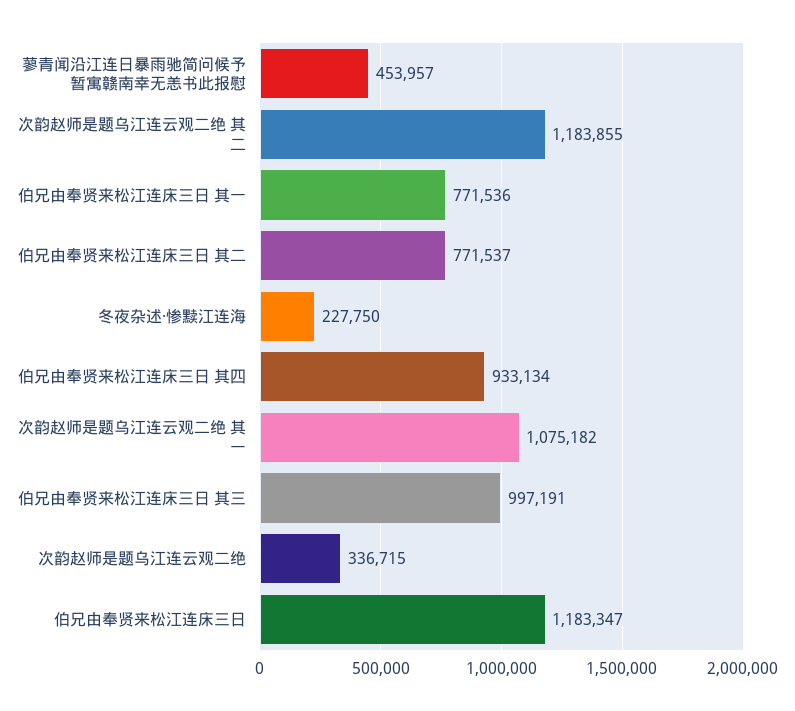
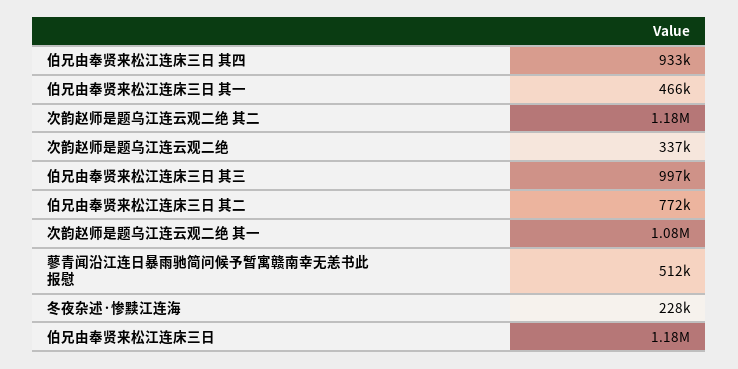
蓼青闻沿江连日暴雨驰简问候予暂寓赣南幸无恙书此报慰: 453957 -> 512000
伯兄由奉贤来松江连床三日 其一: 771536 -> 466000

